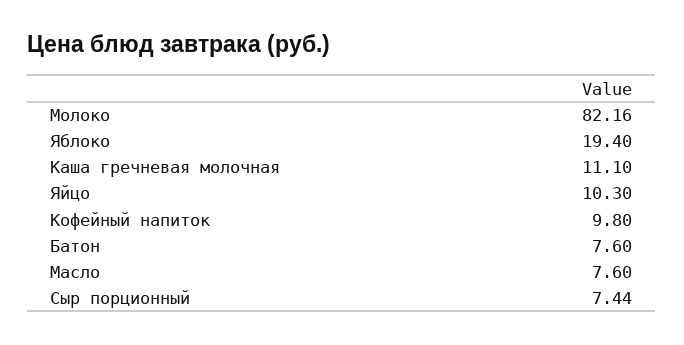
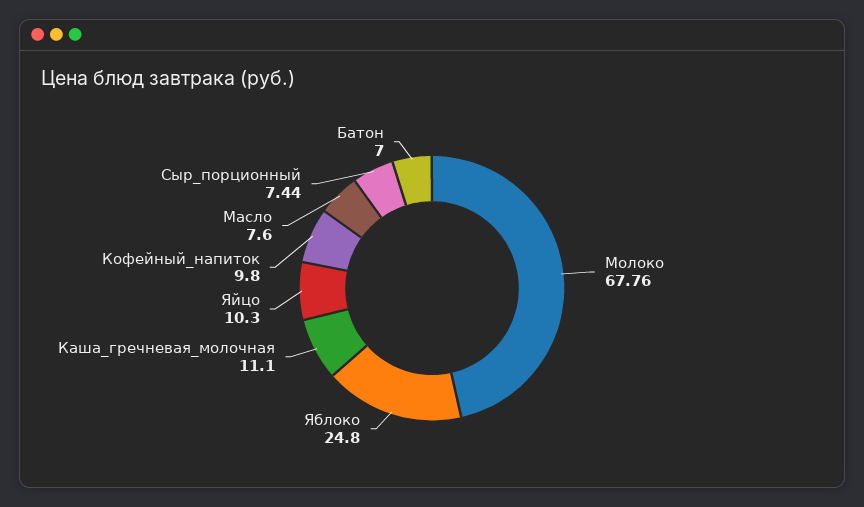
Молоко: 82.16 -> 67.76
Яблоко: 19.4 -> 24.8
Батон: 7.6 -> 7

